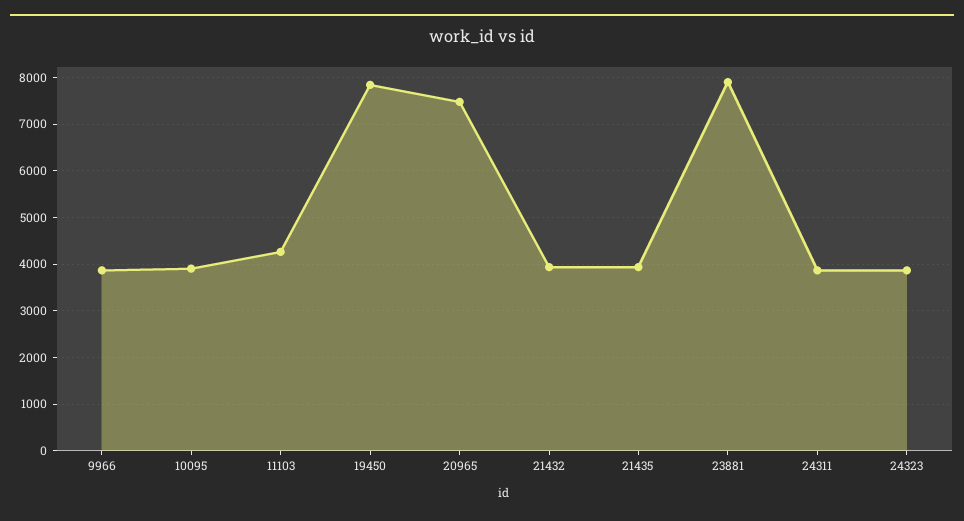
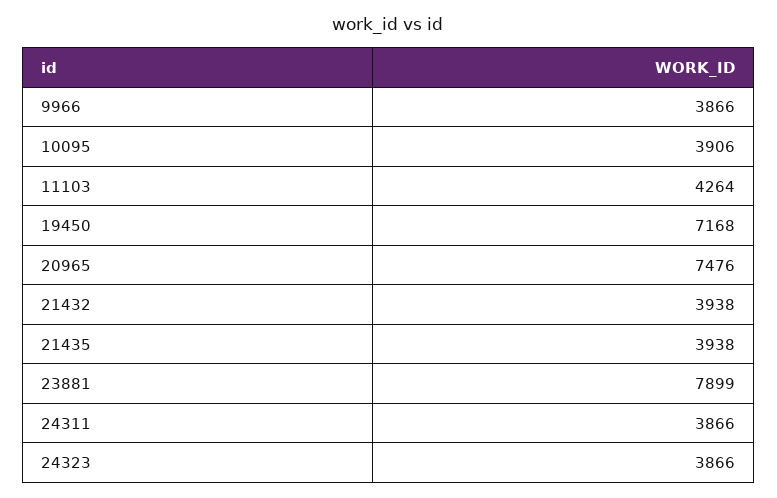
19450: 7800 -> 7168

